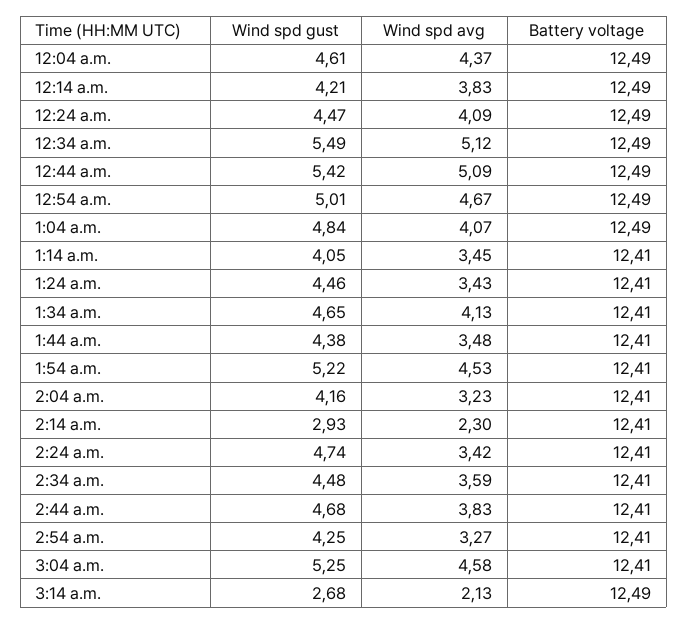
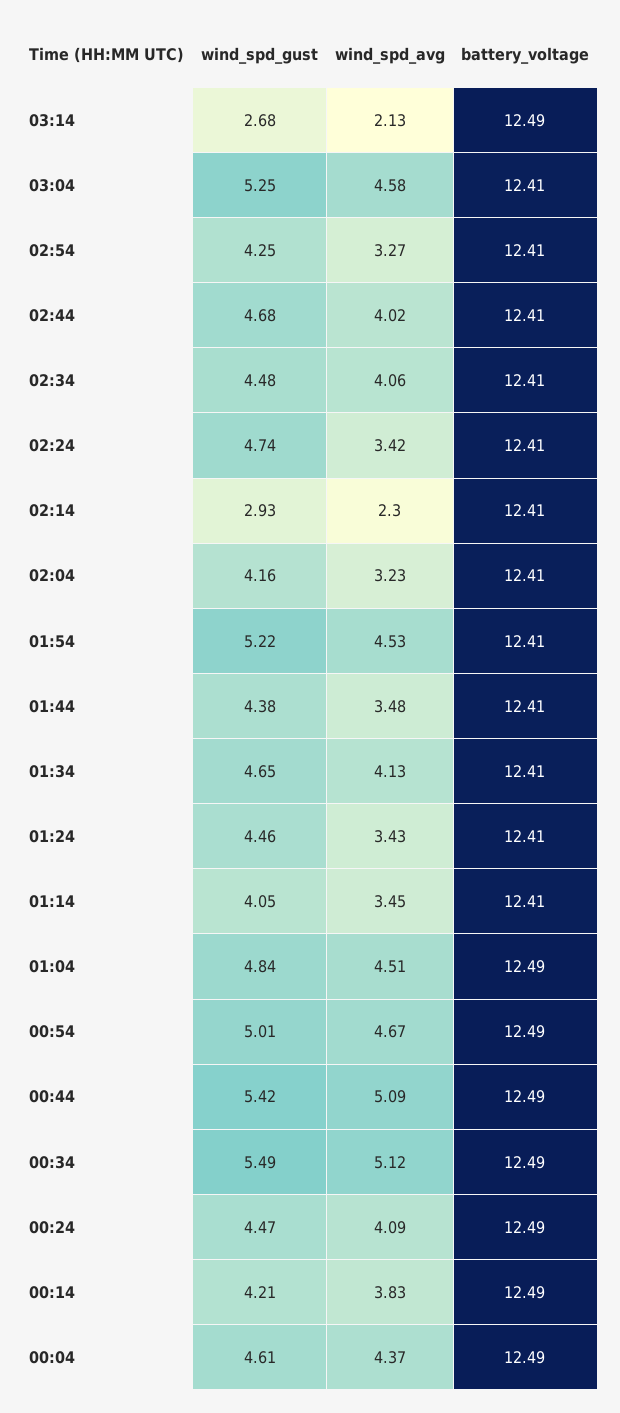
Wind spd avg, 1:04 a.m.: 4.07 -> 4.51
Wind spd avg, 2:34 a.m.: 3.59 -> 4.06
Wind spd avg, 2:44 a.m.: 3.83 -> 4.02

